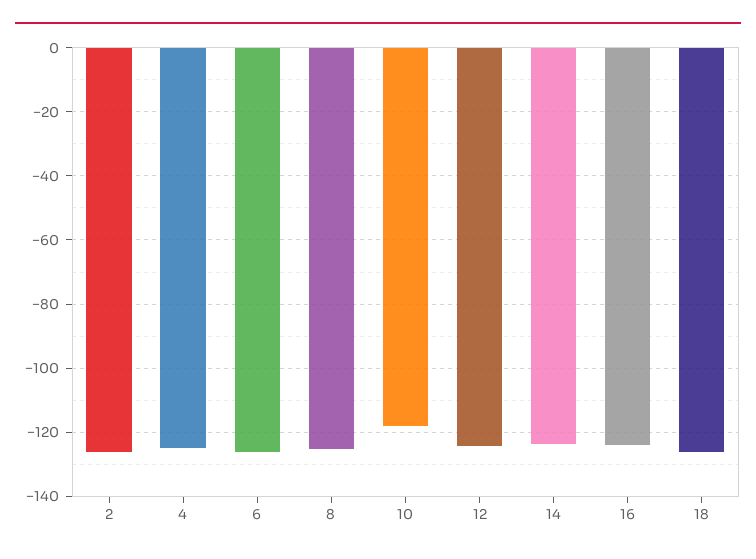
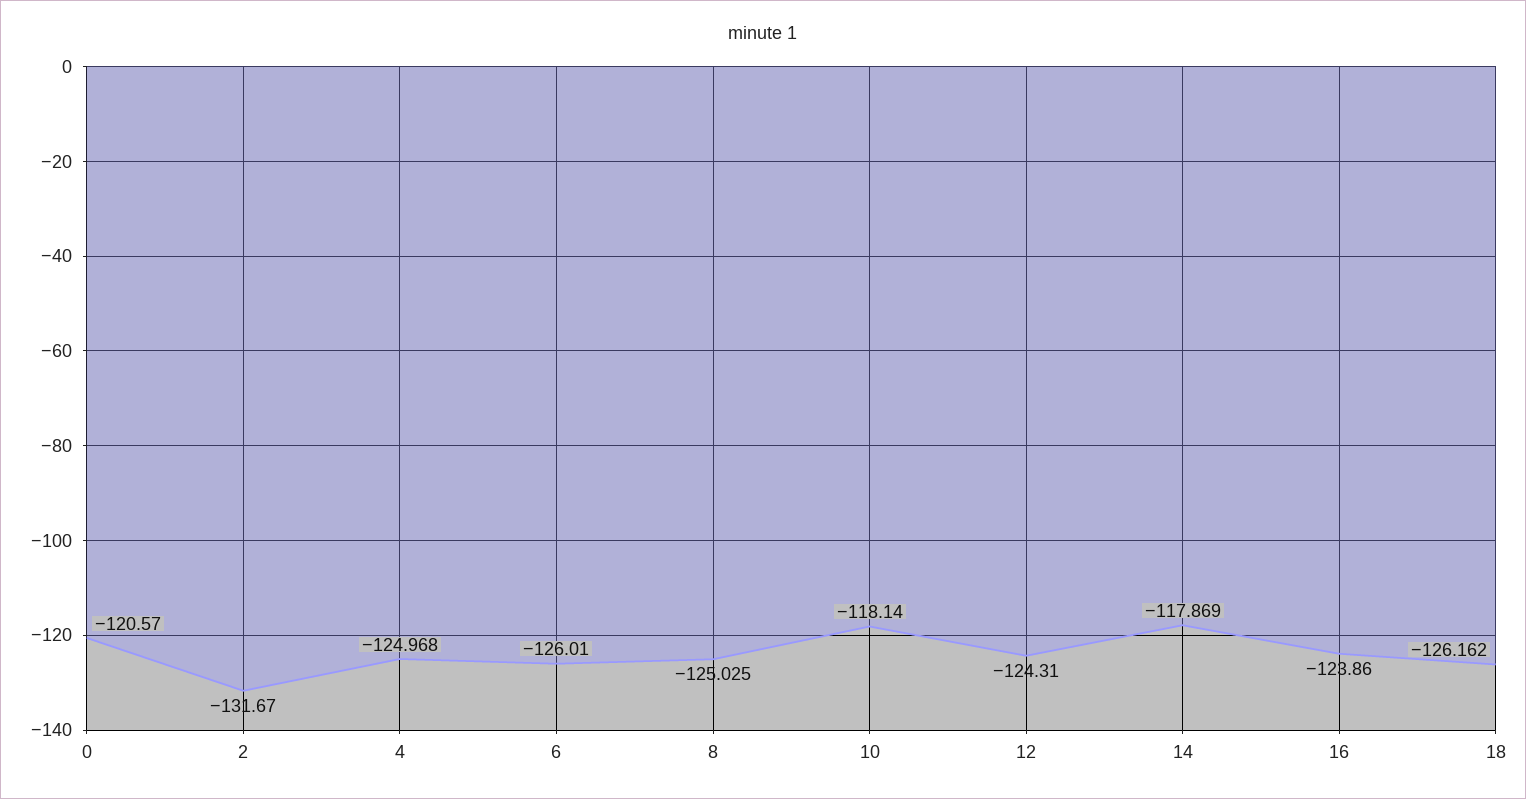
2: -126 -> -131.67
14: -124 -> -117.869
0: none -> -120.57

